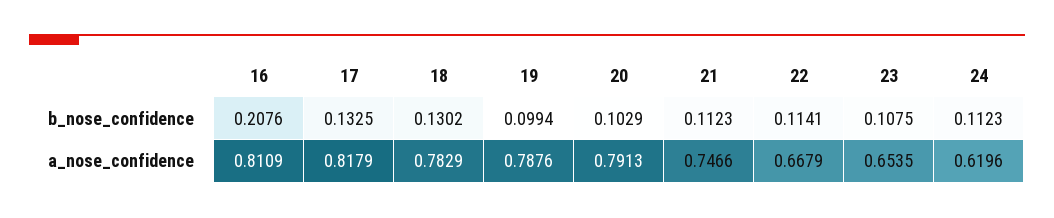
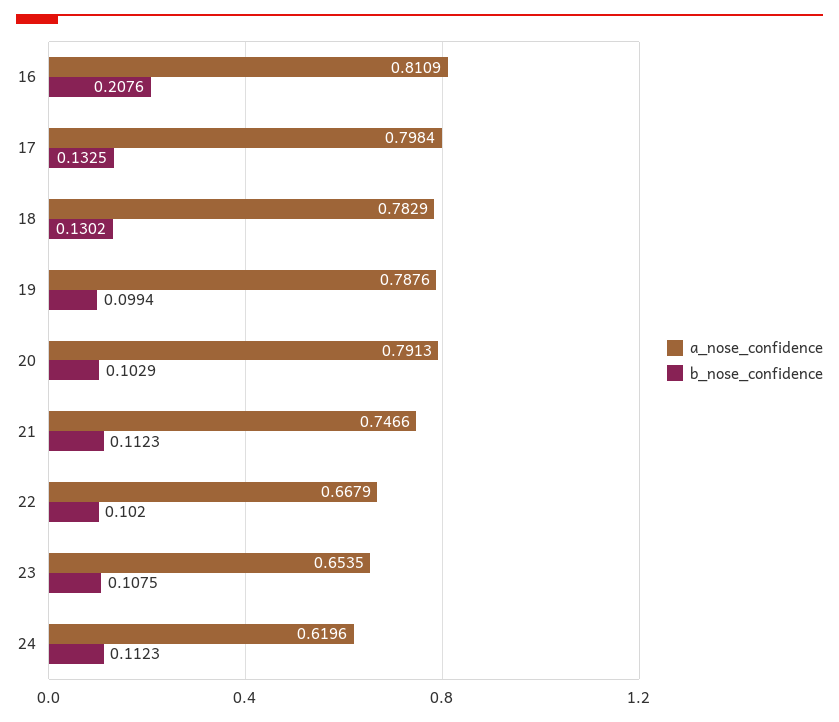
b_nose_confidence, 22: 0.1141 -> 0.102
a_nose_confidence, 17: 0.8179 -> 0.7984

